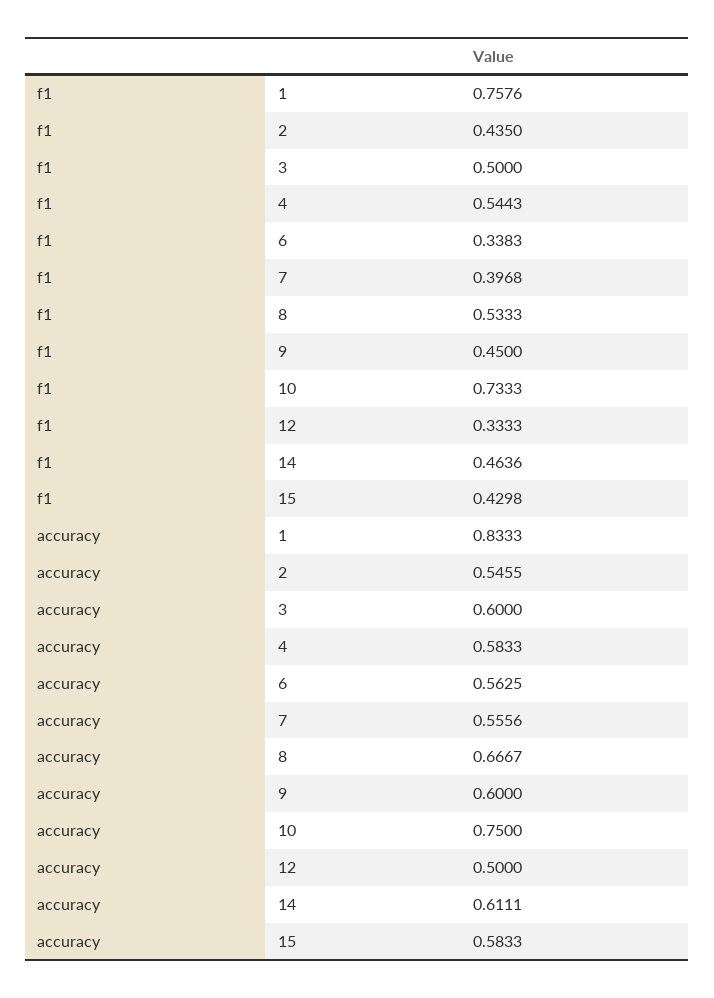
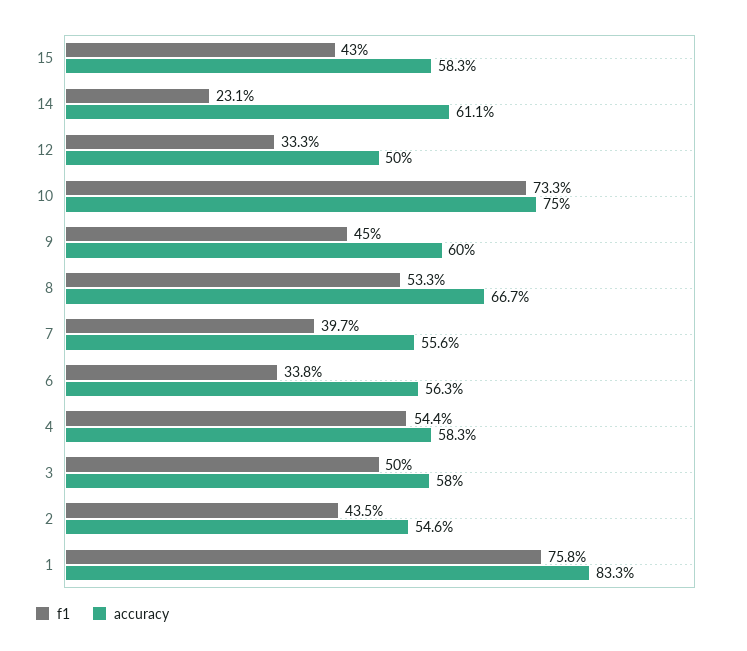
f1, 14: 0.4636 -> 0.231
accuracy, 3: 0.6 -> 0.58

